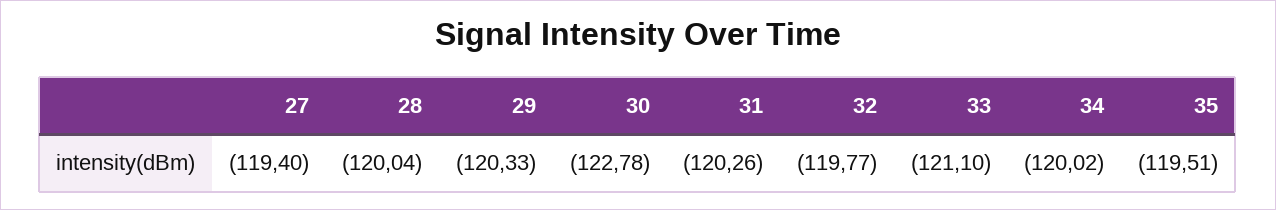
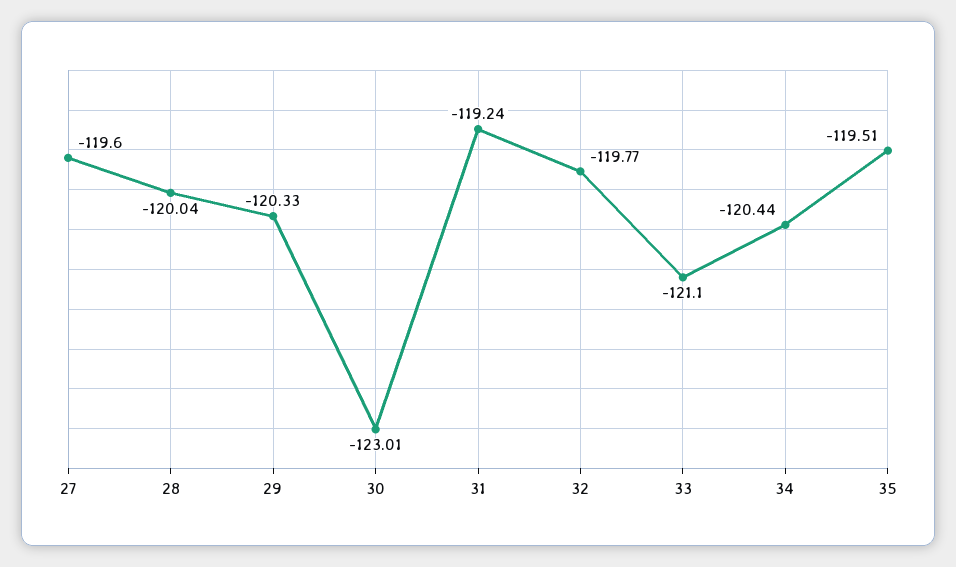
27: -119.4 -> -119.6
30: -122.78 -> -123.01
31: -120.26 -> -119.24
34: -120.02 -> -120.44

